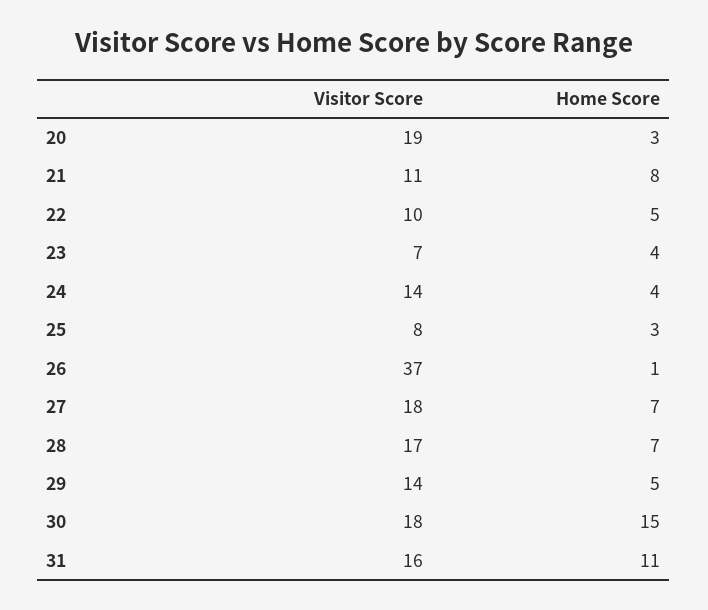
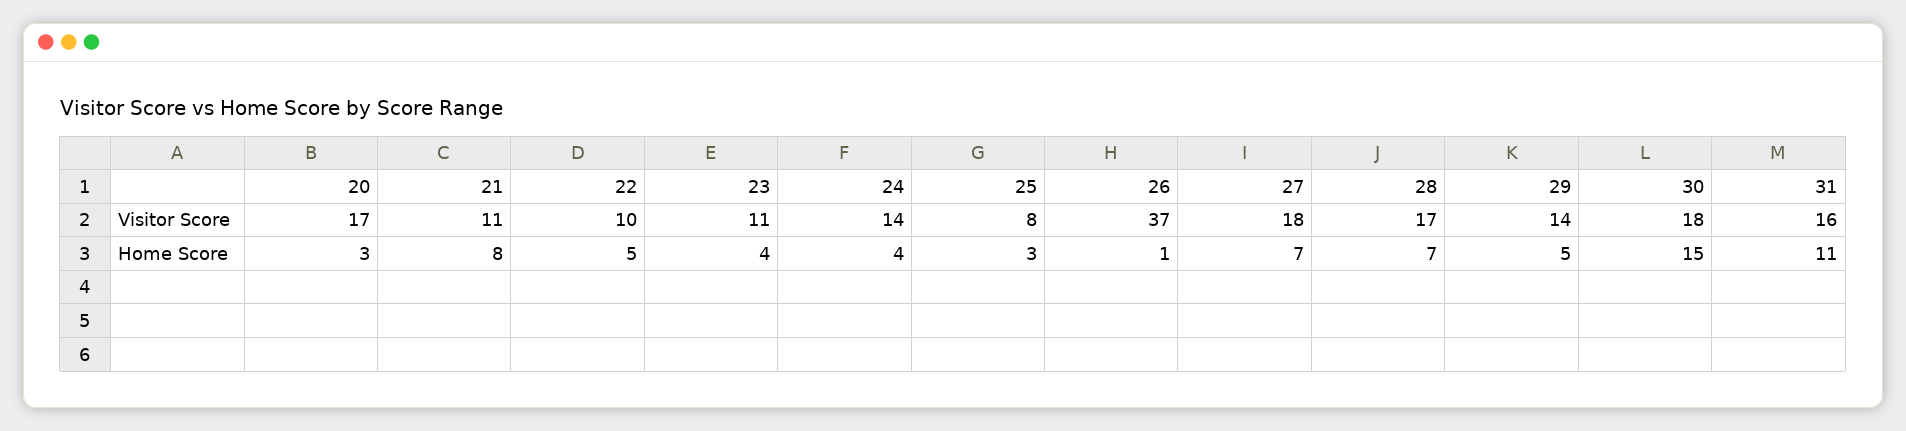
Visitor Score, 20: 19 -> 17
Visitor Score, 23: 7 -> 11

